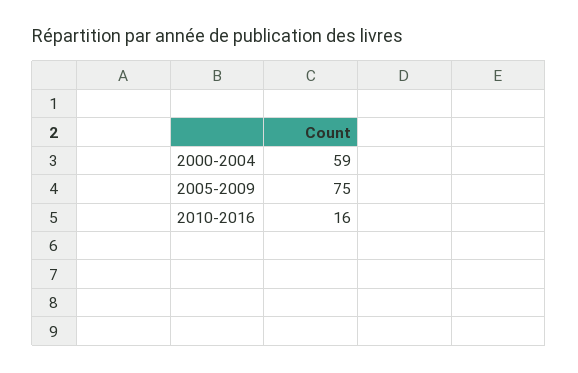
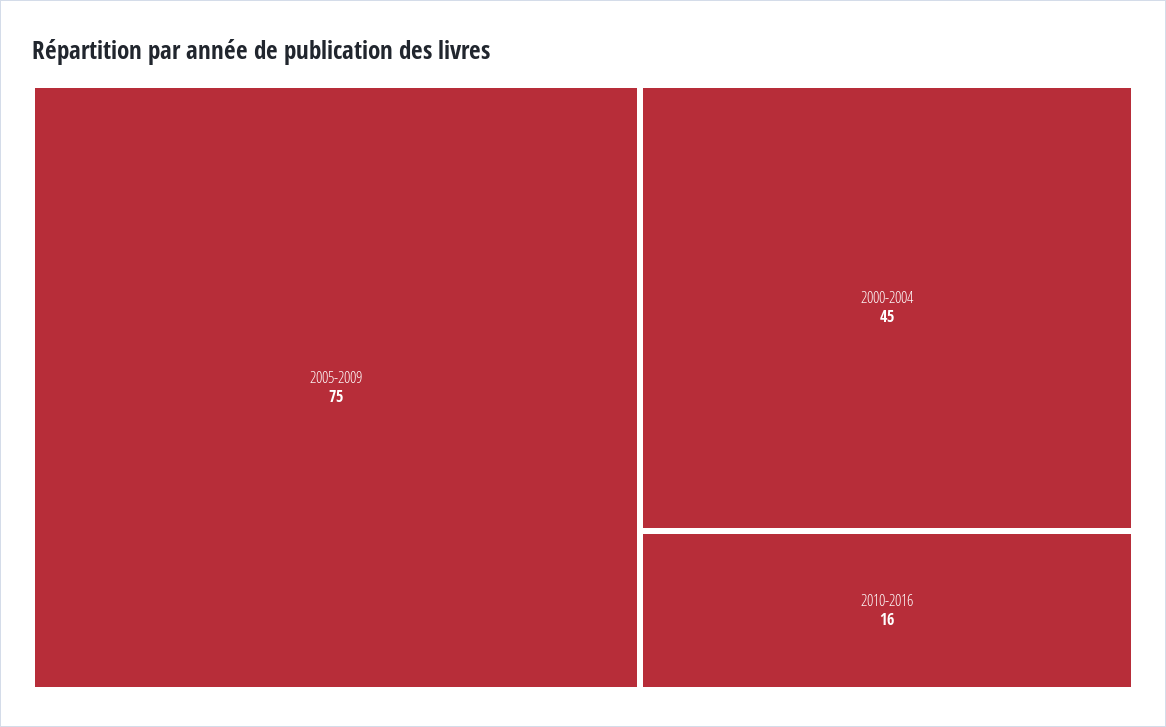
2000-2004: 59 -> 45

